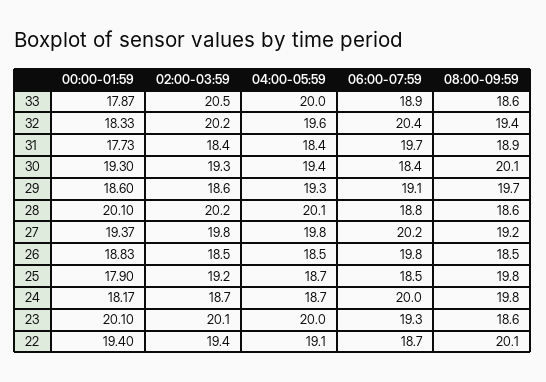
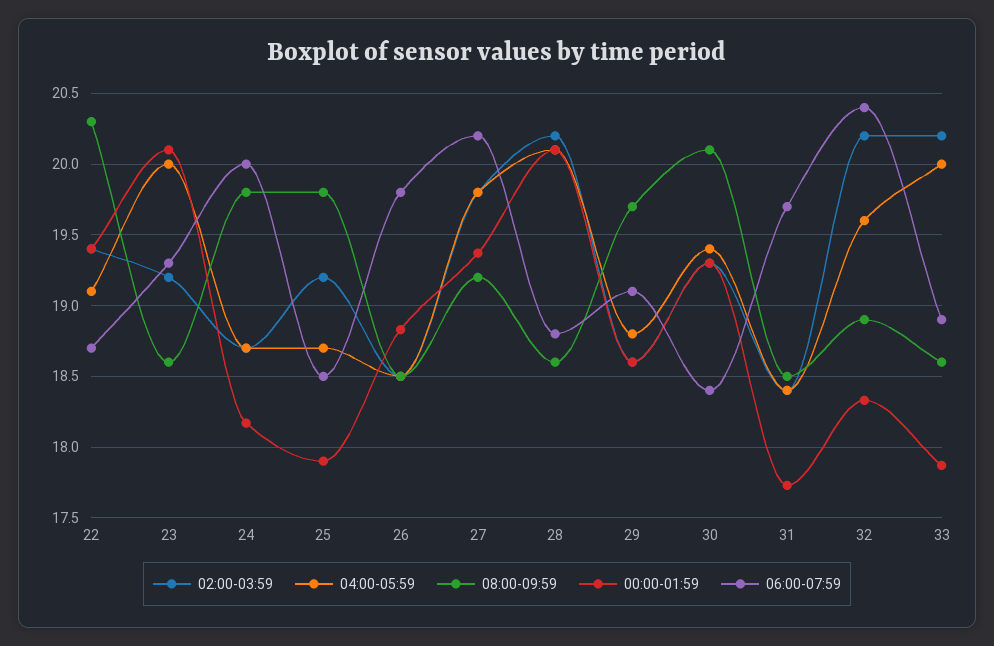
02:00-03:59, 33: 20.5 -> 20.2
08:00-09:59, 32: 19.4 -> 18.9
08:00-09:59, 31: 18.9 -> 18.5
04:00-05:59, 29: 19.3 -> 18.8
02:00-03:59, 23: 20.1 -> 19.2
08:00-09:59, 22: 20.1 -> 20.3

